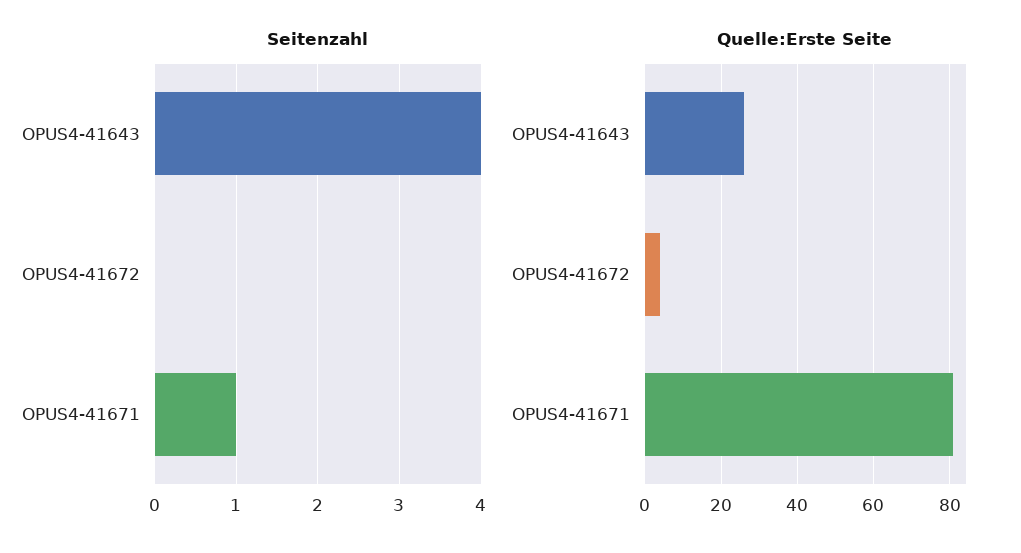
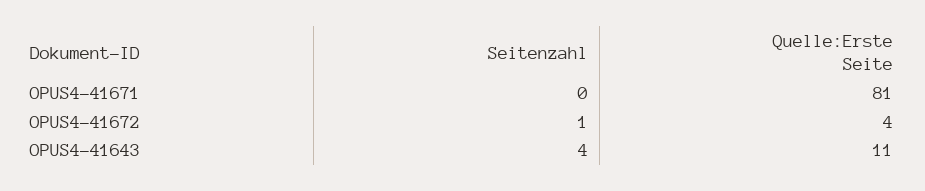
Seitenzahl, OPUS4-41672: 0 -> 1
Seitenzahl, OPUS4-41671: 1 -> 0
Quelle:Erste Seite, OPUS4-41643: 25 -> 11

